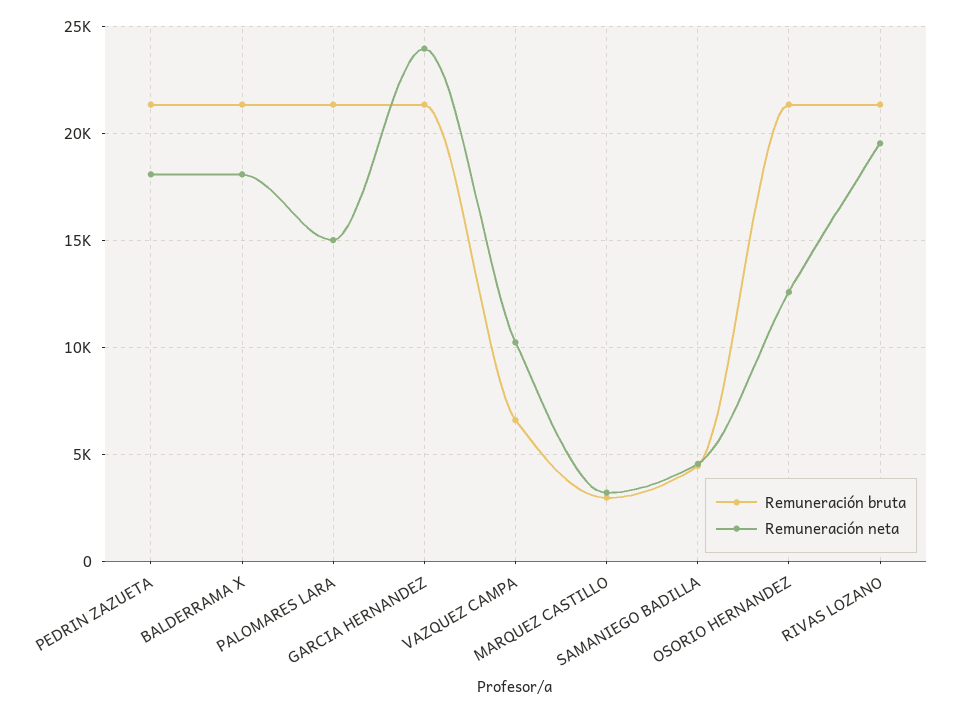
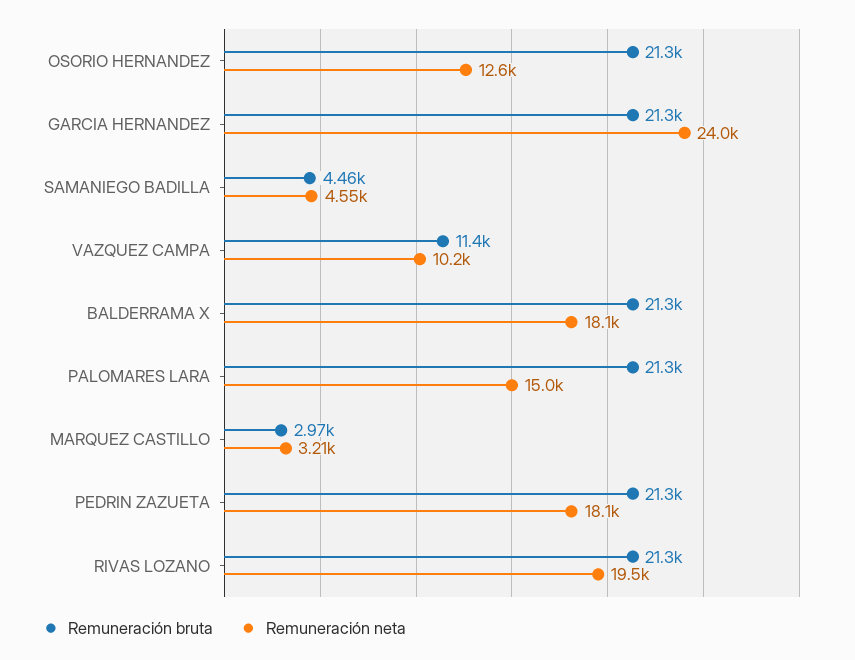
Remuneración bruta, VAZQUEZ CAMPA: 6500 -> 11400

